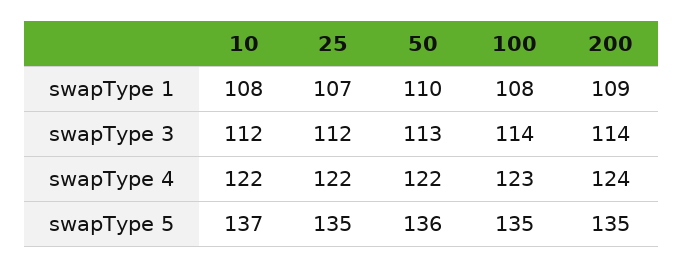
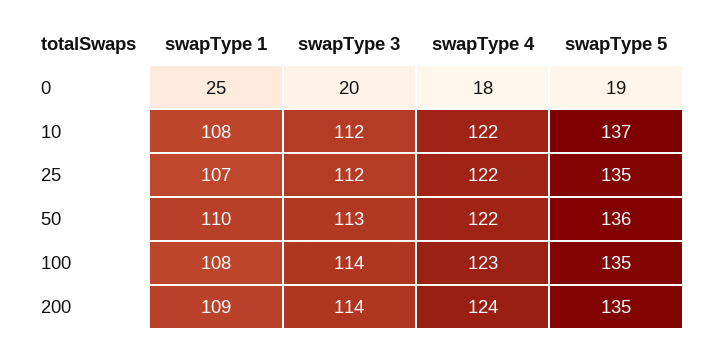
0, swapType 1: none -> 25
0, swapType 3: none -> 20
0, swapType 4: none -> 18
0, swapType 5: none -> 19

